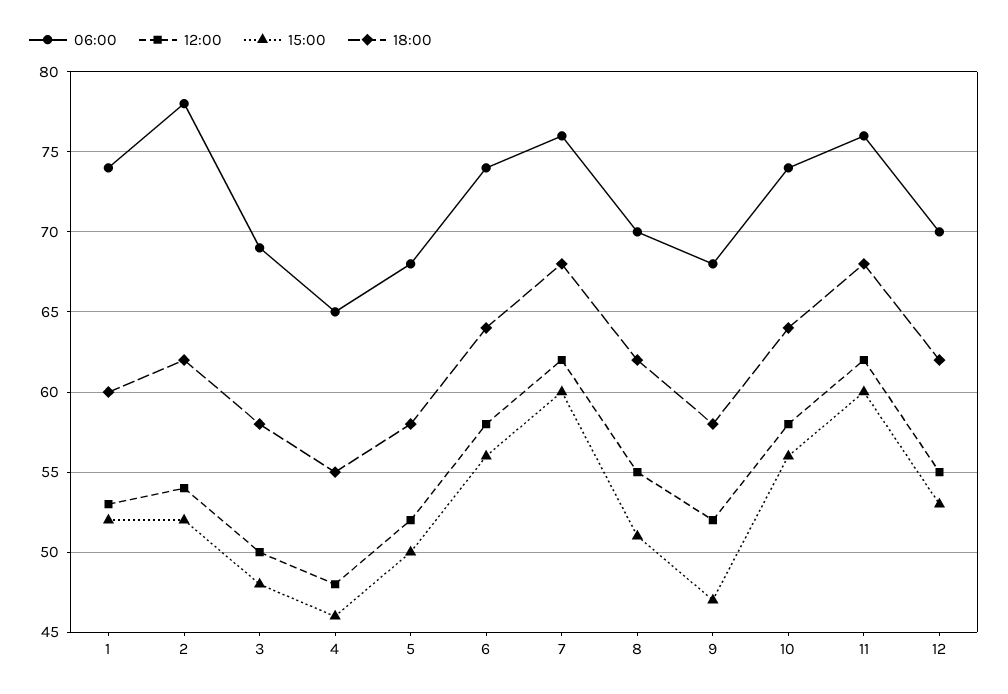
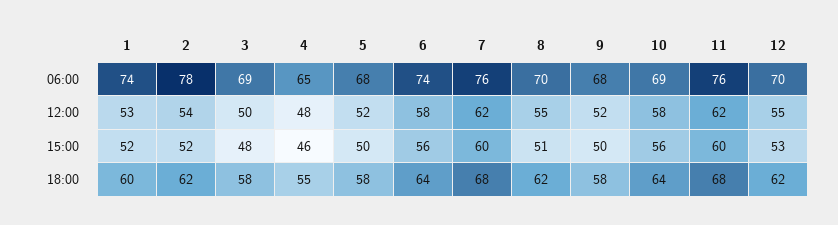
15:00, 9: 47 -> 50
06:00, 10: 74 -> 69

